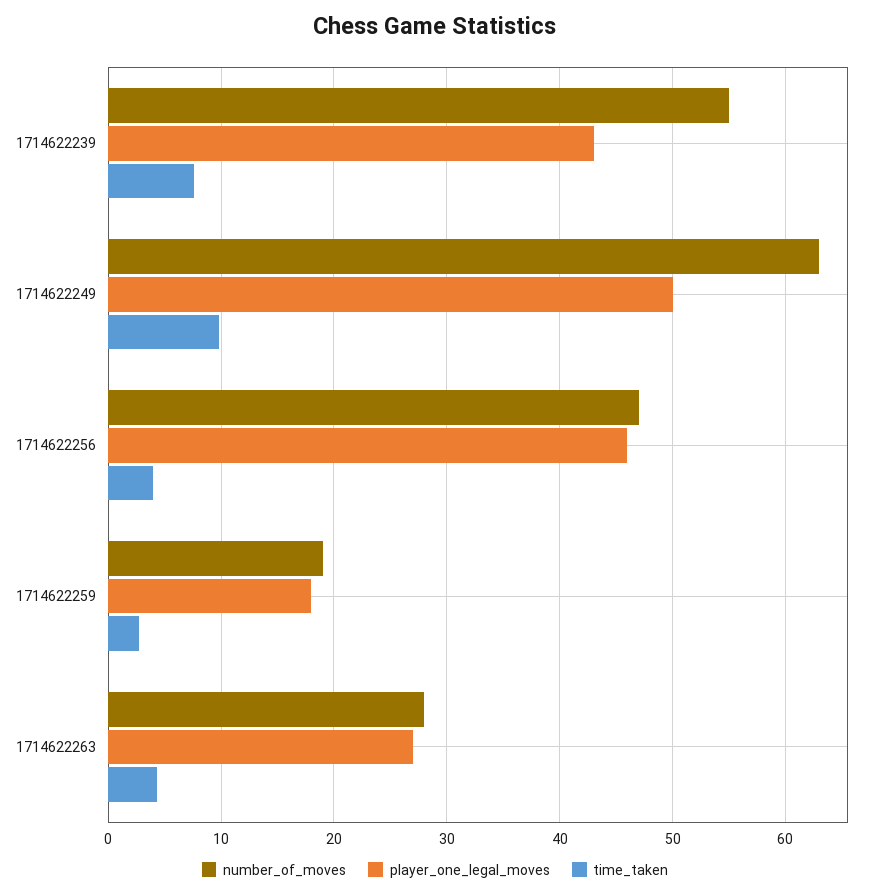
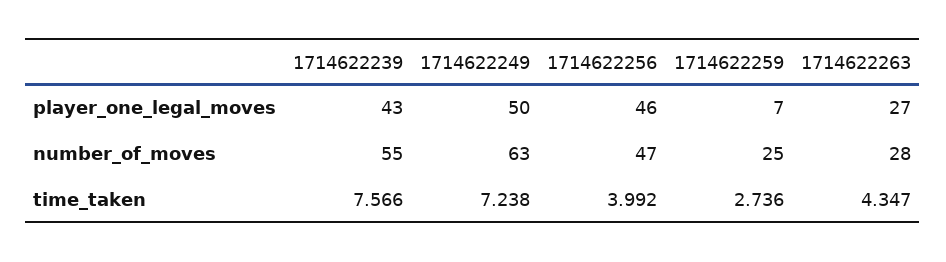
time_taken, 1714622249: 10 -> 7.238
number_of_moves, 1714622259: 19 -> 25
player_one_legal_moves, 1714622259: 18 -> 7

